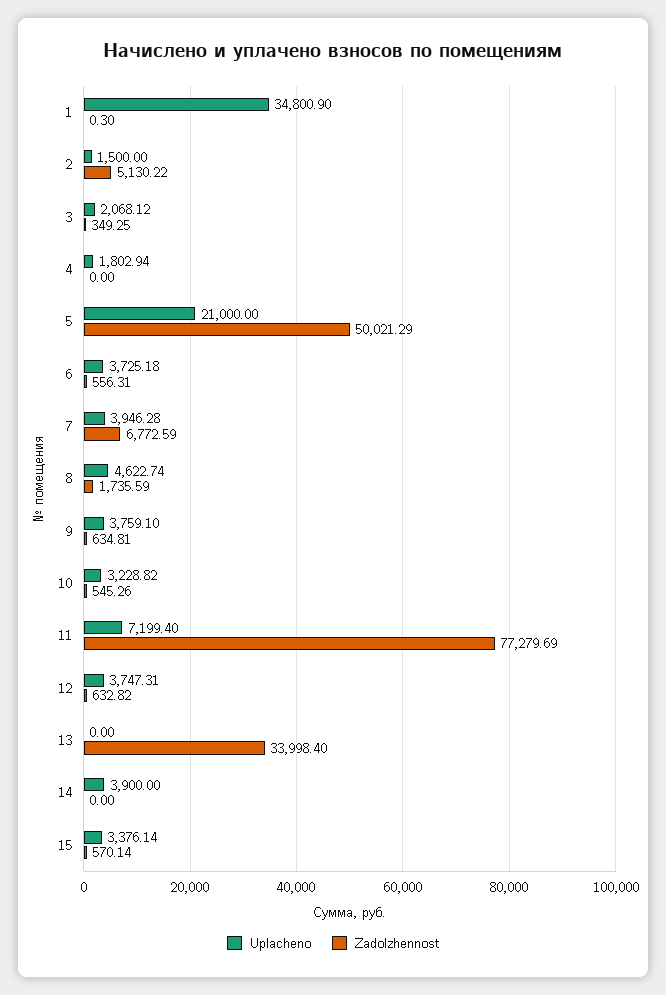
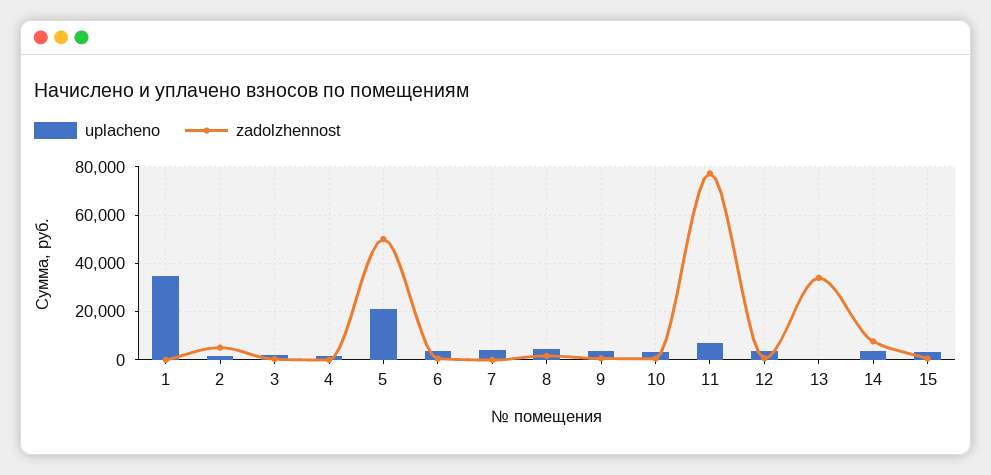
Zadolzhennost, 7: 6772.59 -> 0
Zadolzhennost, 14: 0 -> 7500

